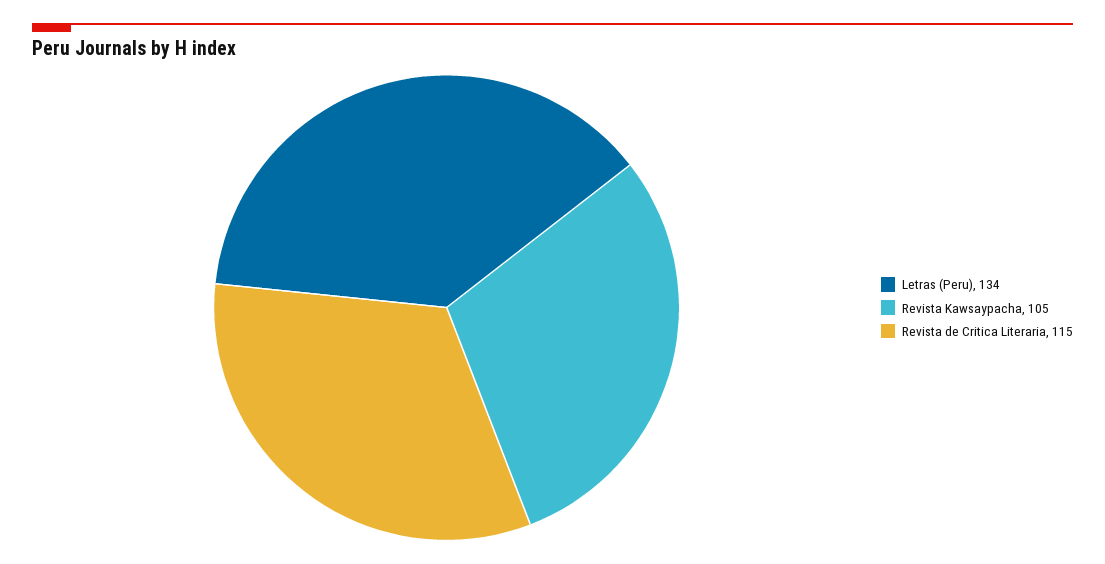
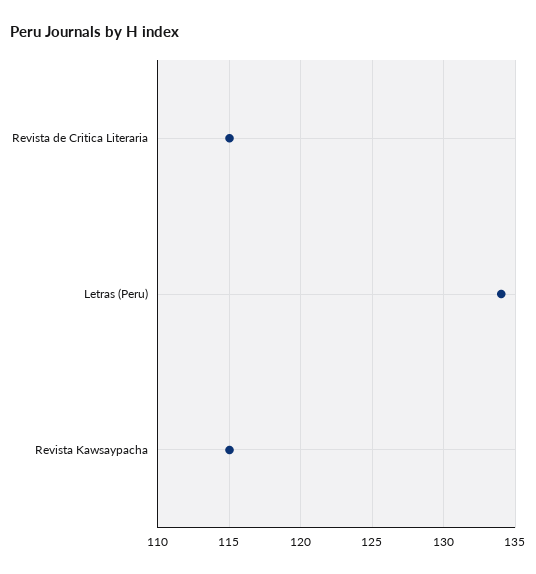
Revista Kawsaypacha: 105 -> 115

